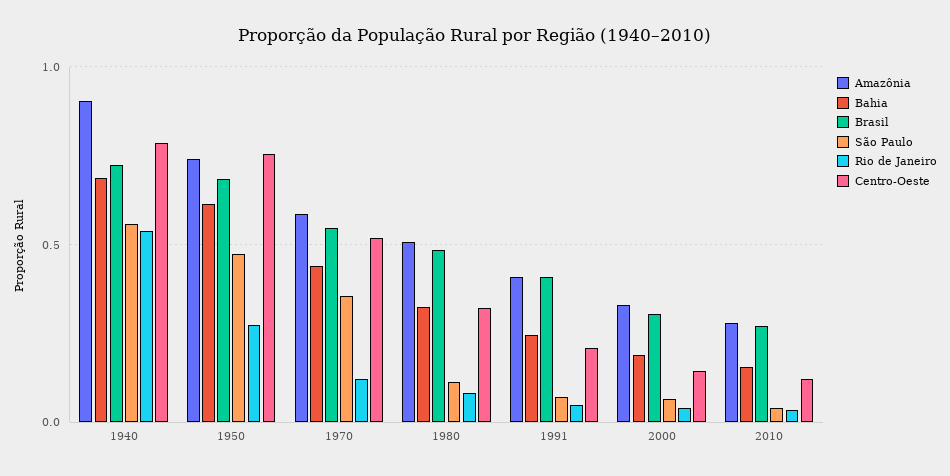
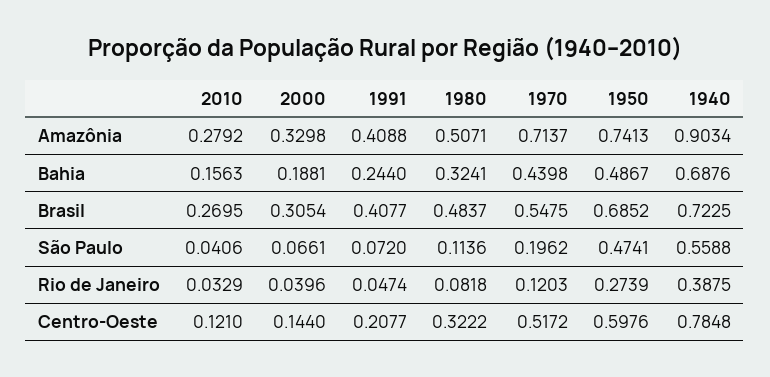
Rio de Janeiro, 1940: 0.55 -> 0.3875
Bahia, 1950: 0.6 -> 0.4867
Centro-Oeste, 1950: 0.75 -> 0.5976
Amazônia, 1970: 0.6 -> 0.7137
São Paulo, 1970: 0.35 -> 0.1962

